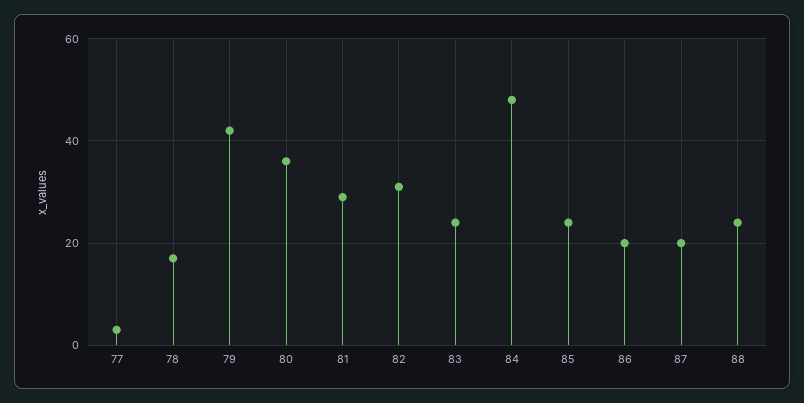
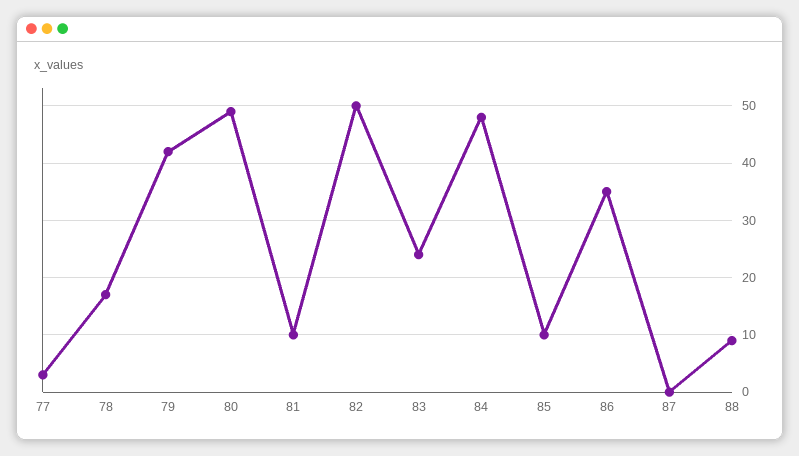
80: 35 -> 50
81: 30 -> 10
82: 30 -> 50
85: 25 -> 10
86: 20 -> 35
87: 20 -> 0
88: 25 -> 10

